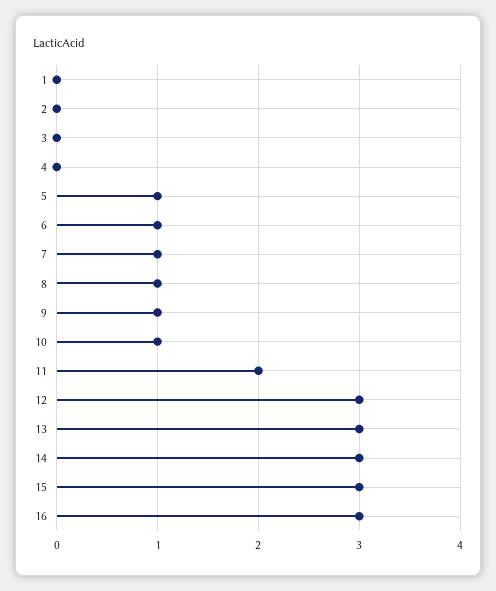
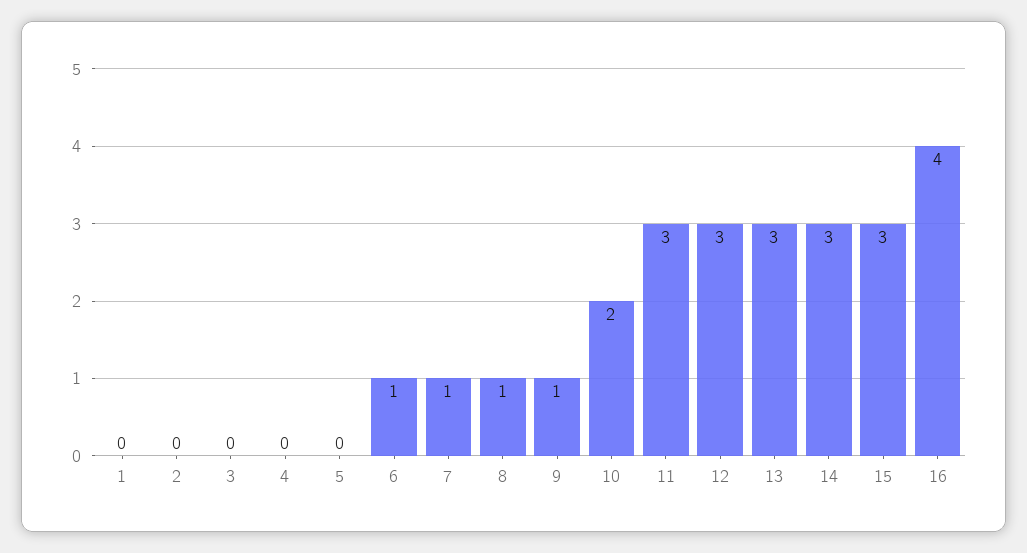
5: 1 -> 0
10: 1 -> 2
11: 2 -> 3
16: 3 -> 4

